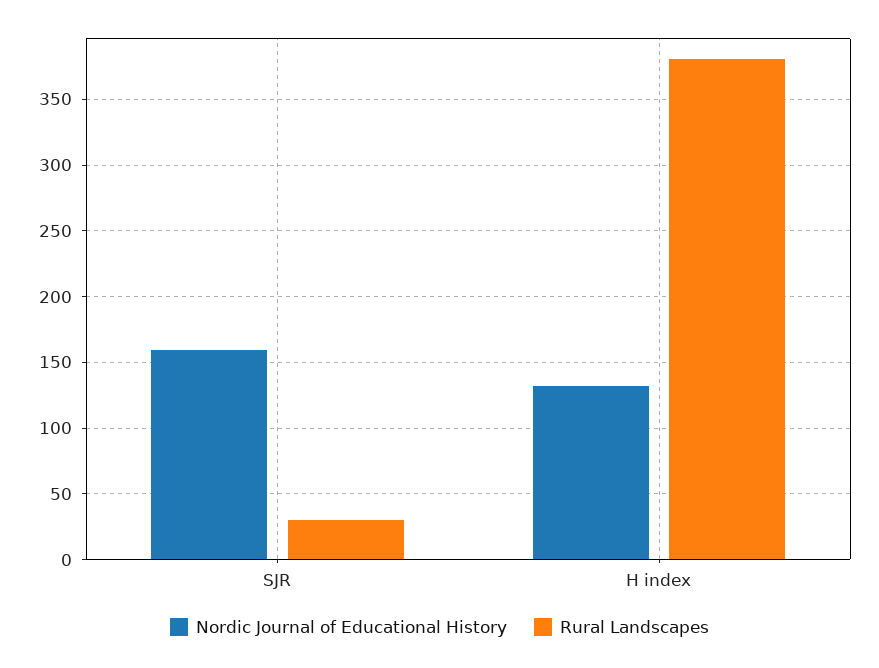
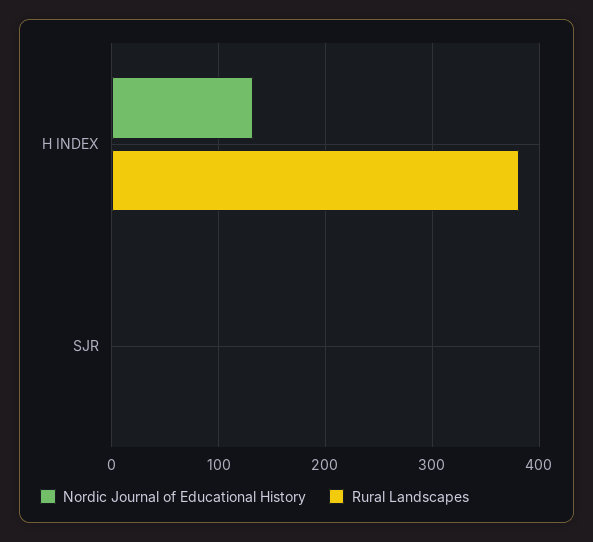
Nordic Journal of Educational History, SJR: 160 -> 0
Rural Landscapes, SJR: 30 -> 0

